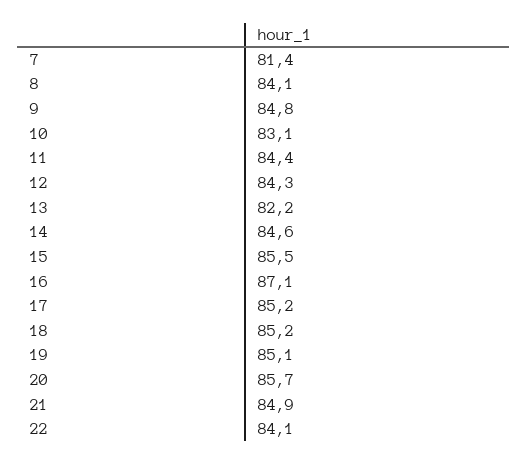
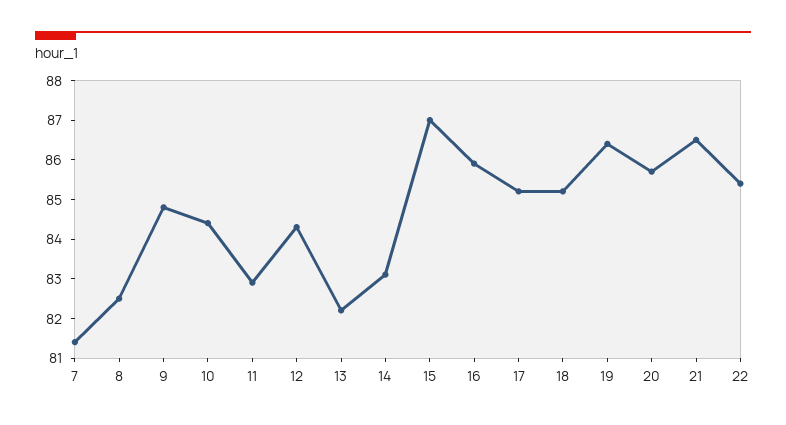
8: 84.1 -> 82.5
10: 83.1 -> 84.5
11: 84.4 -> 83
14: 84.6 -> 83
15: 85.5 -> 87
16: 87.1 -> 86
19: 85.1 -> 86.5
21: 84.9 -> 86.5
22: 84.1 -> 85.5

